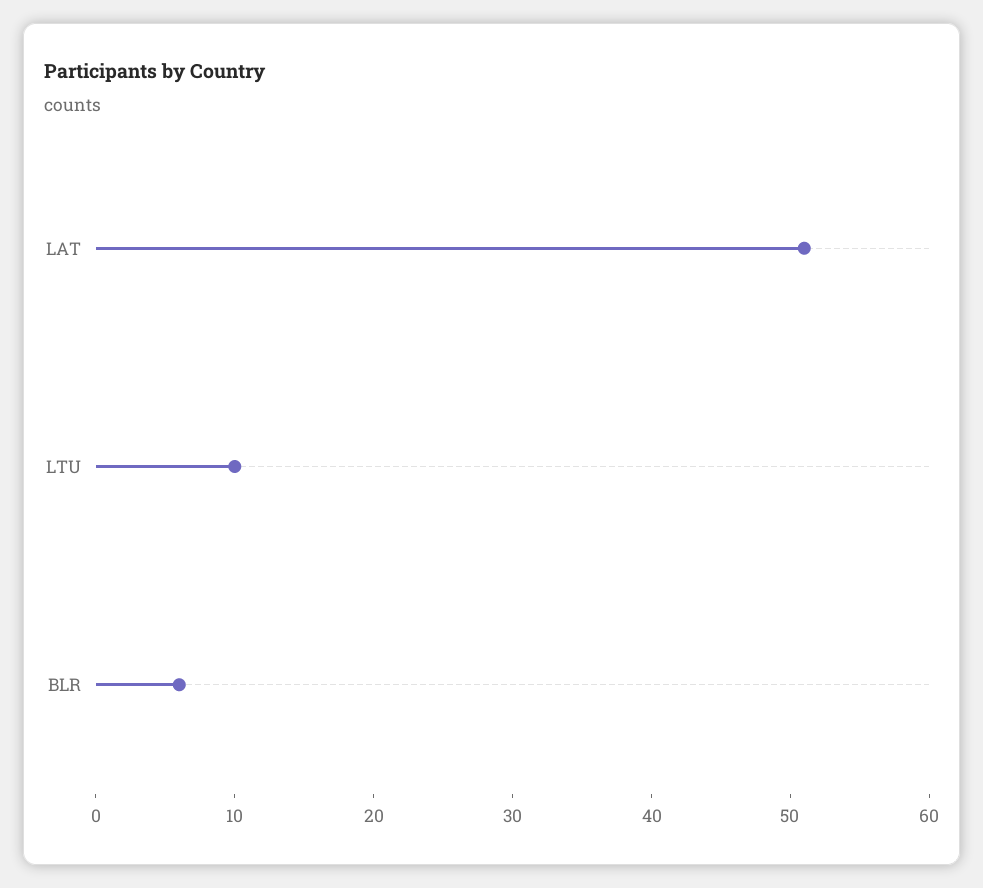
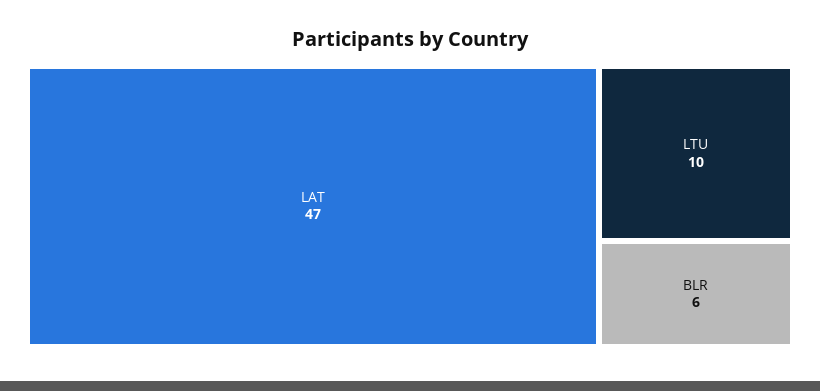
LAT: 51 -> 47

